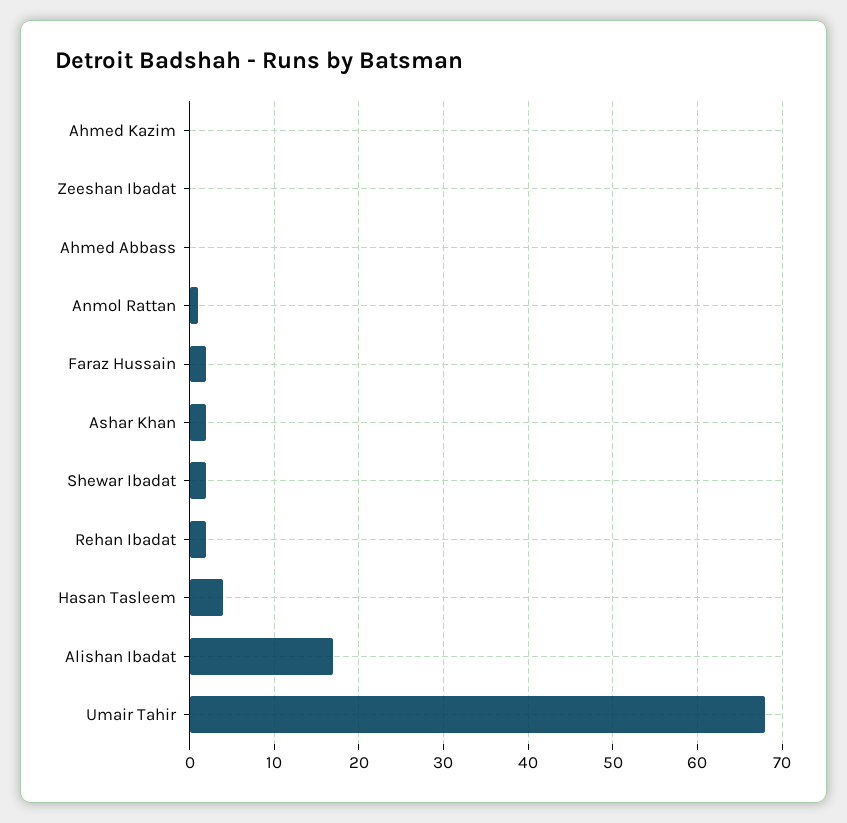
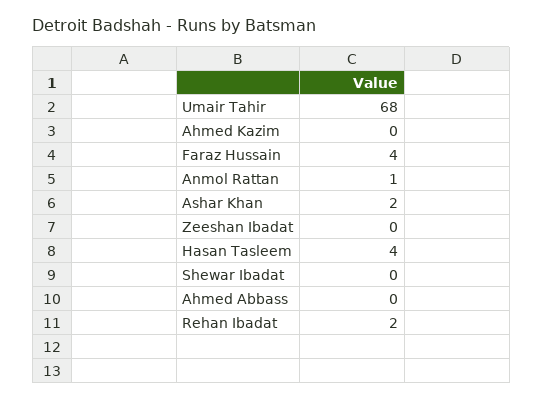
Faraz Hussain: 2 -> 4
Shewar Ibadat: 2 -> 0
Alishan Ibadat: 17 -> none

